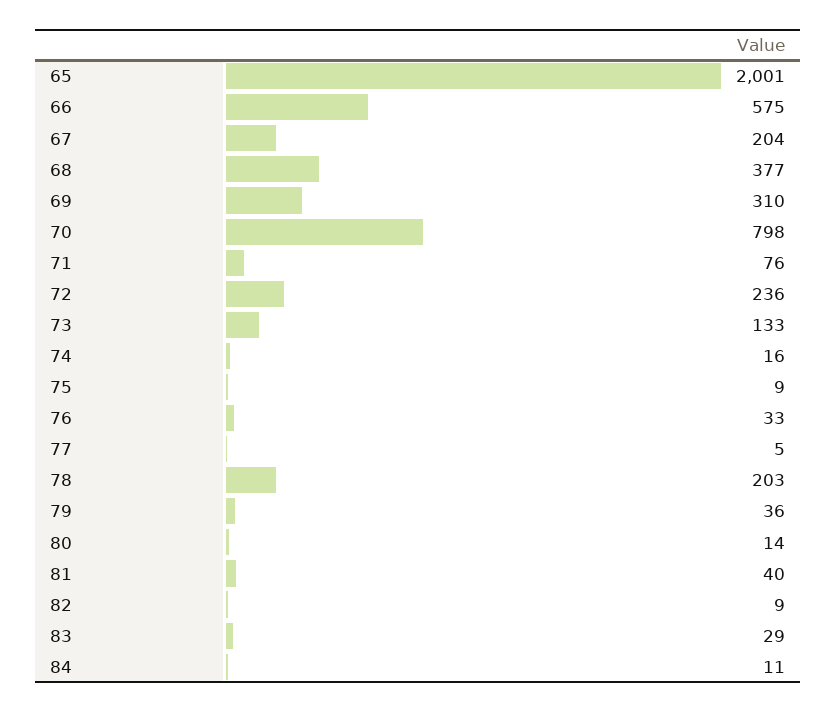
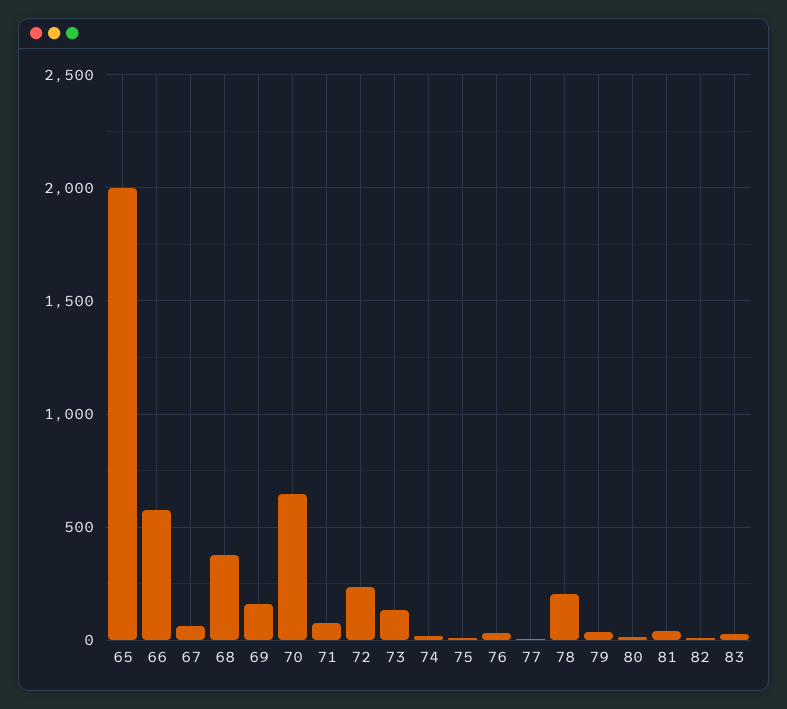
67: 204 -> 50
69: 310 -> 150
70: 798 -> 650
84: 11 -> none

